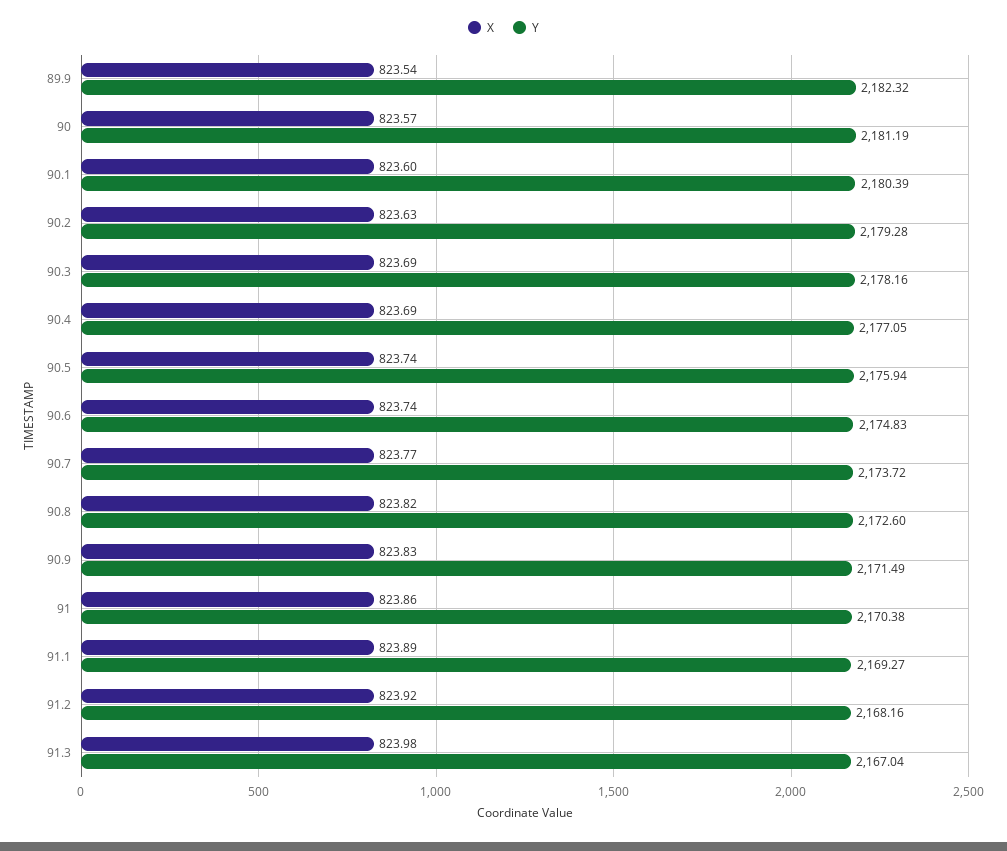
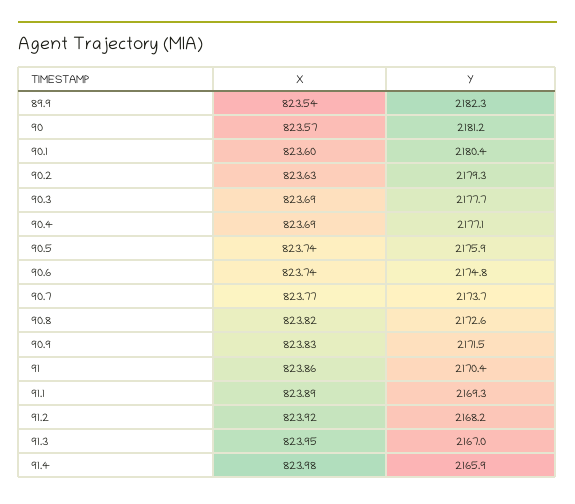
Y, 90.3: 2178.16 -> 2177.7
X, 91.3: 823.98 -> 823.95
X, 91.4: none -> 823.98
Y, 91.4: none -> 2165.9

